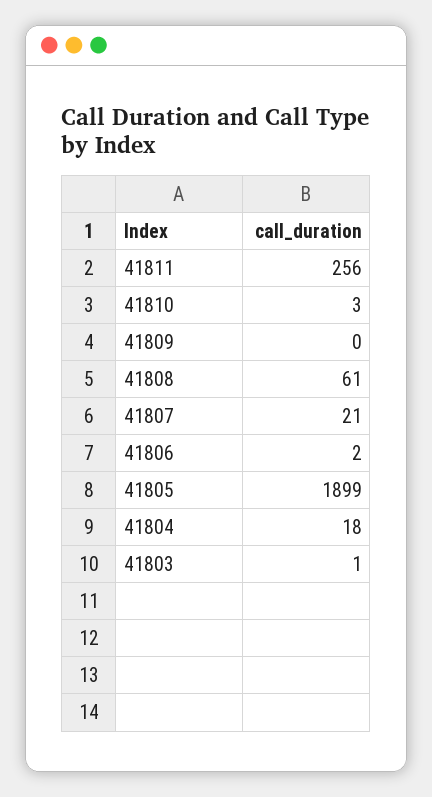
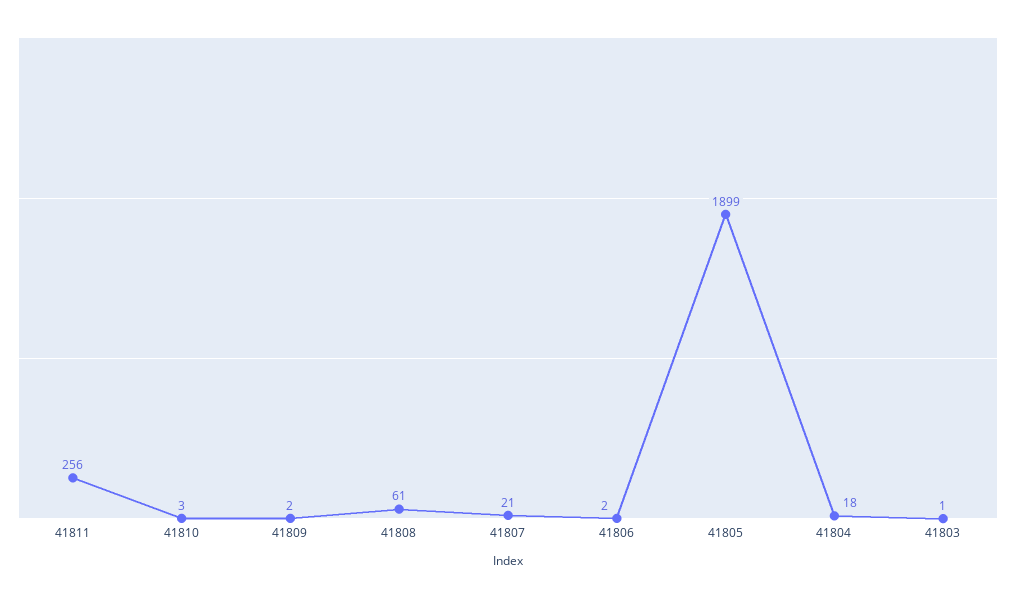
41809: 0 -> 2

